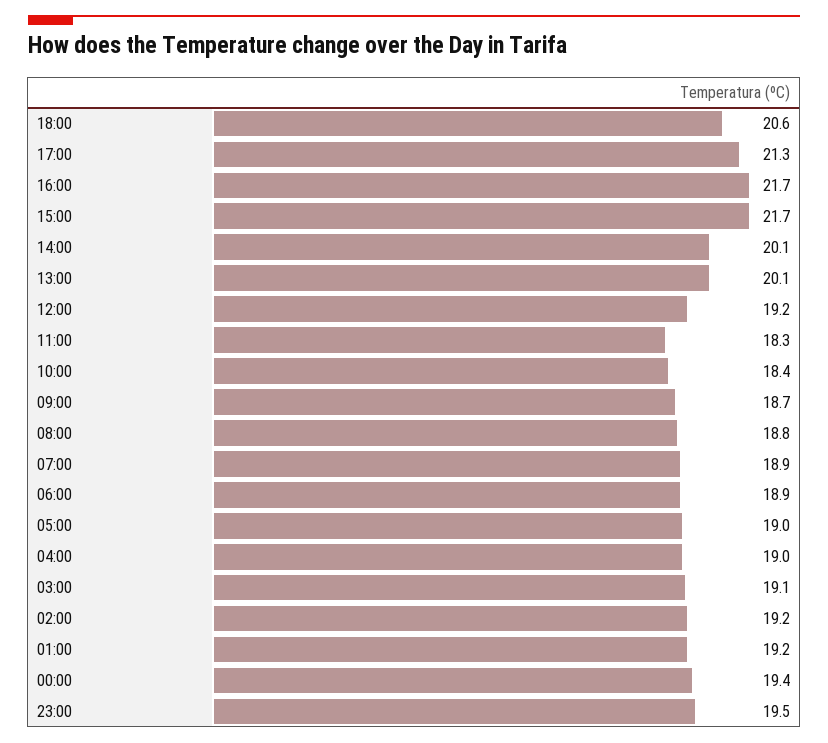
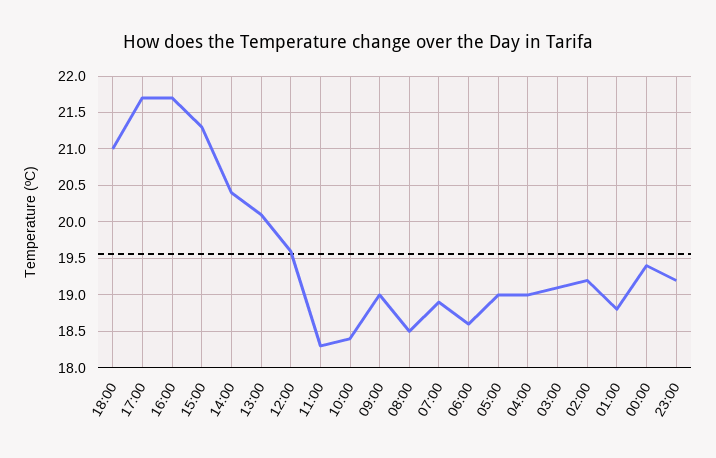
18:00: 20.6 -> 21
17:00: 21.3 -> 21.7
15:00: 21.7 -> 21.3
14:00: 20.1 -> 20.4
12:00: 19.2 -> 19.6
09:00: 18.7 -> 19
08:00: 18.8 -> 18.5
06:00: 18.9 -> 18.6
01:00: 19.2 -> 18.8
23:00: 19.5 -> 19.2

